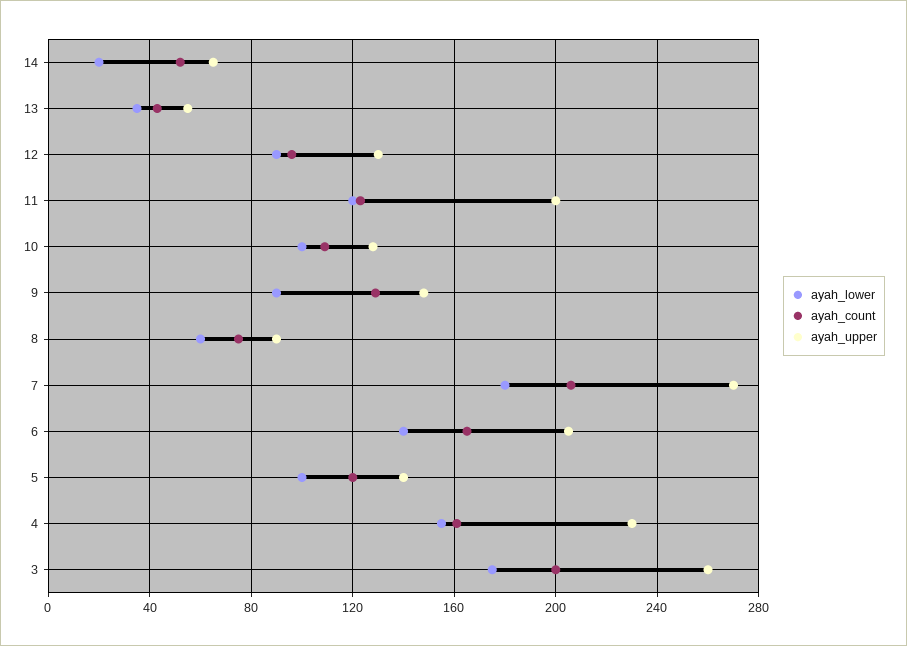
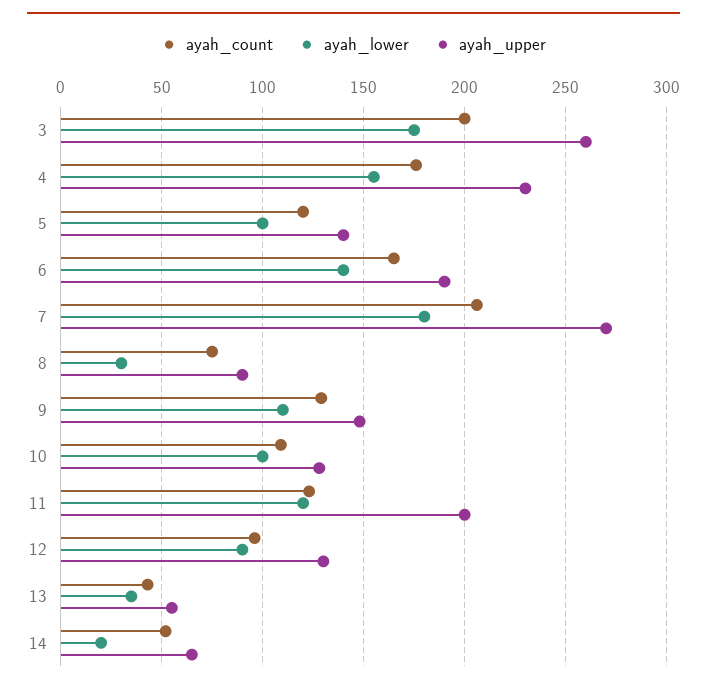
ayah_lower, 9: 90 -> 110
ayah_lower, 8: 60 -> 30
ayah_upper, 6: 205 -> 190
ayah_count, 4: 160 -> 175

